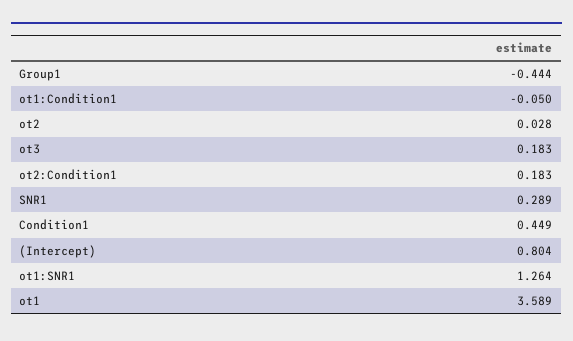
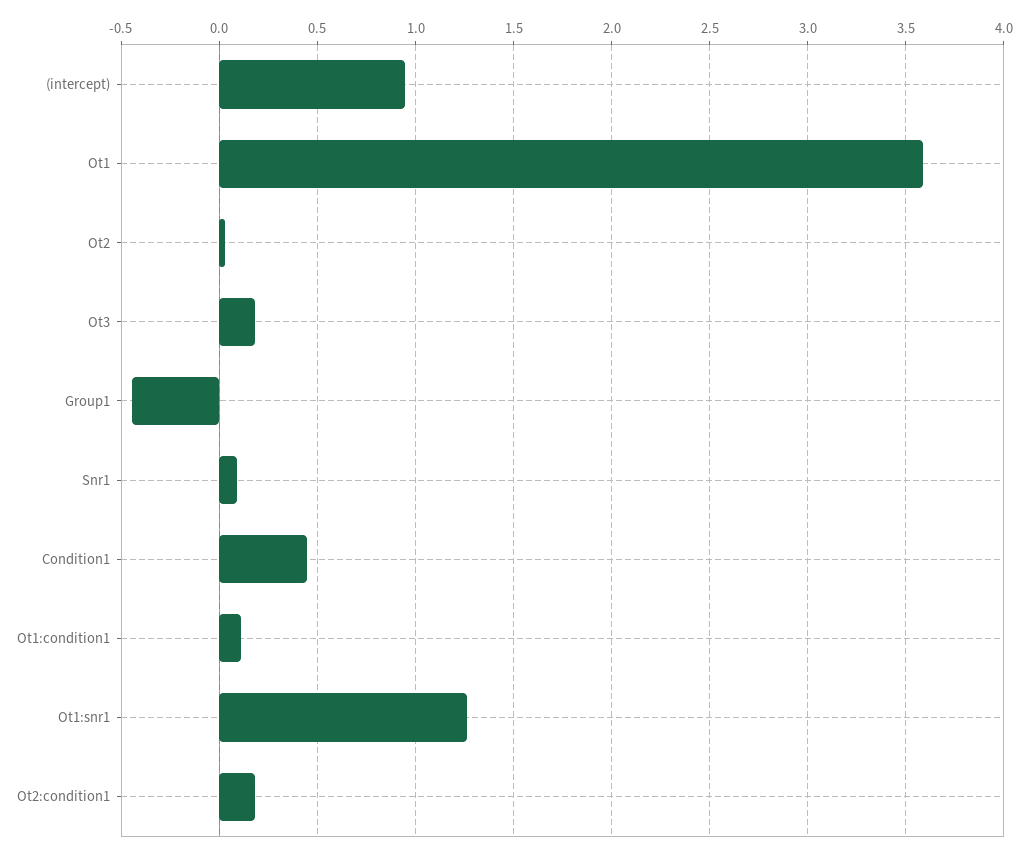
ot1:Condition1: -0.05 -> 0.1
SNR1: 0.289 -> 0.1
(Intercept): 0.804 -> 0.95

